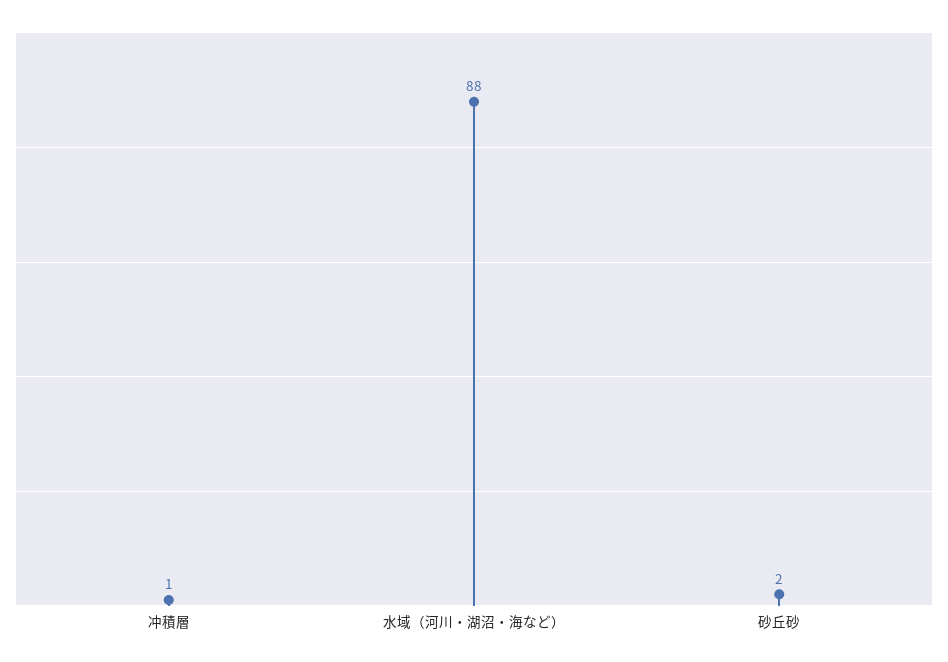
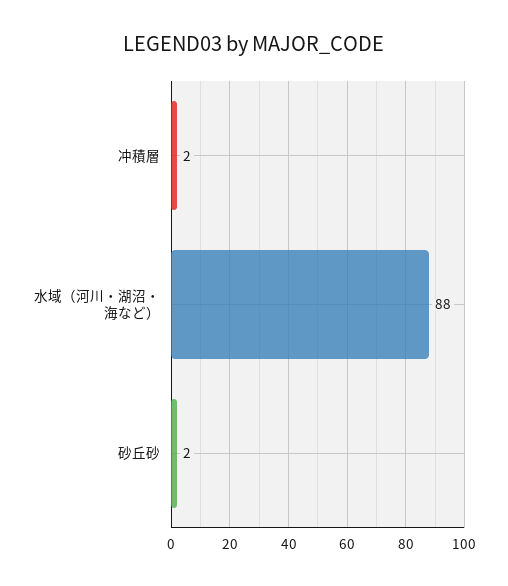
冲積層: 1 -> 2

